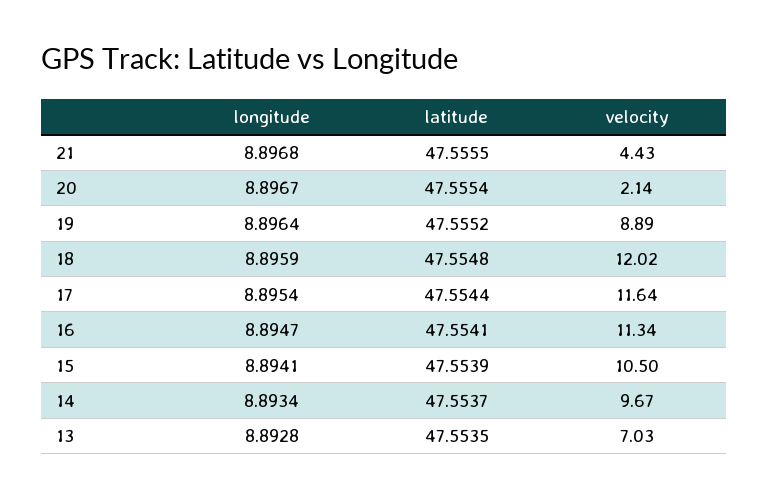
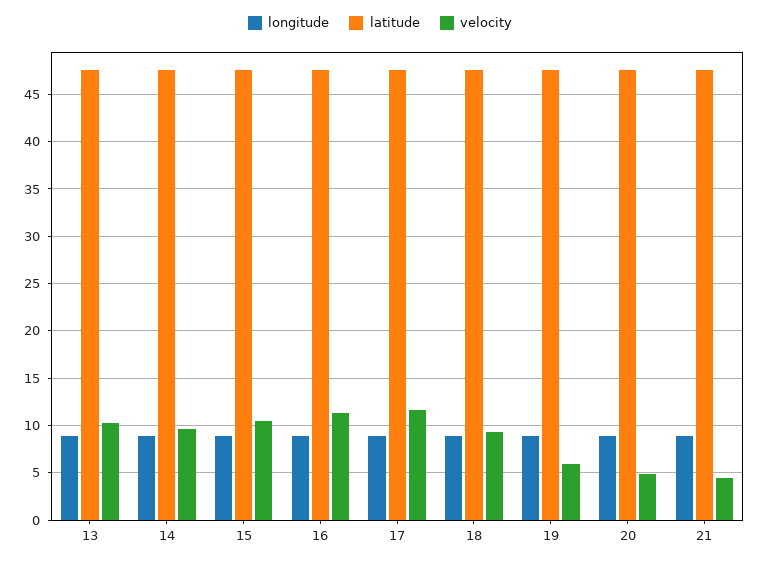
velocity, 20: 2.14 -> 5
velocity, 19: 8.89 -> 6
velocity, 18: 12.02 -> 9
velocity, 13: 7.03 -> 10

